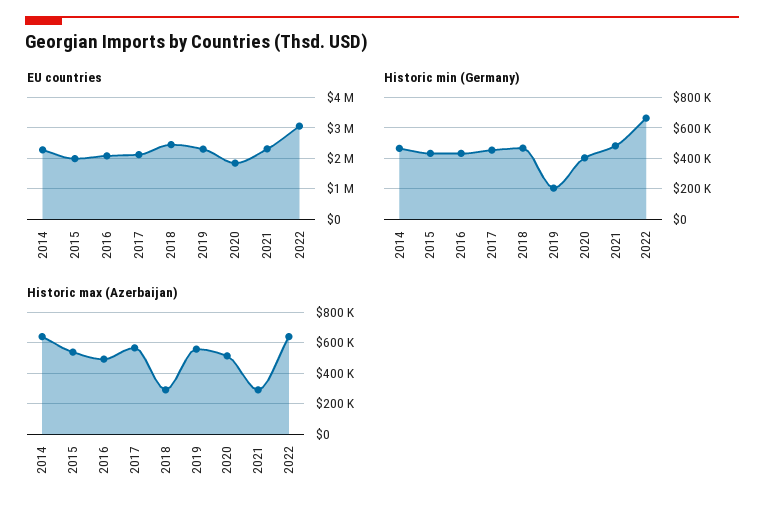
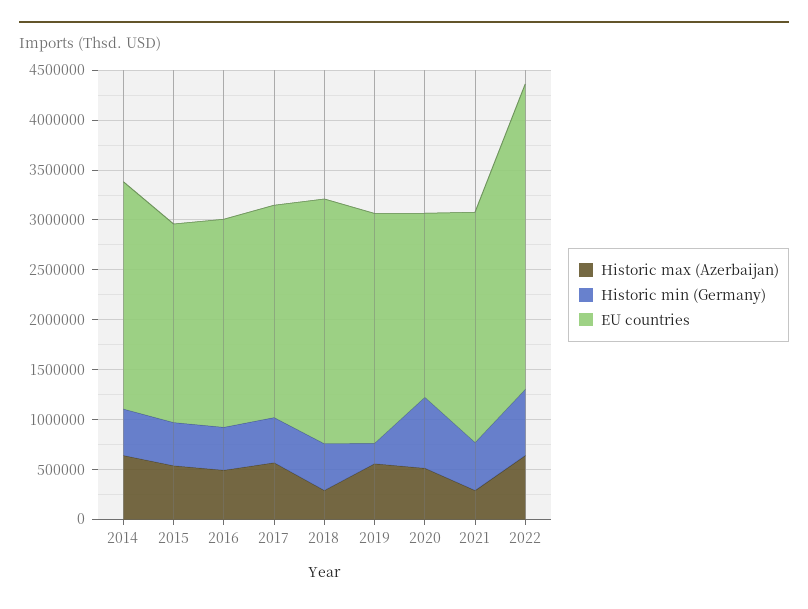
Historic min (Germany), 2020: 400000 -> 700000

